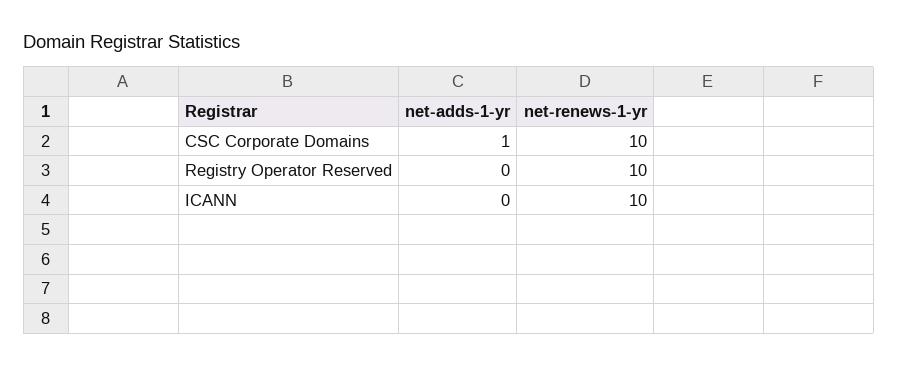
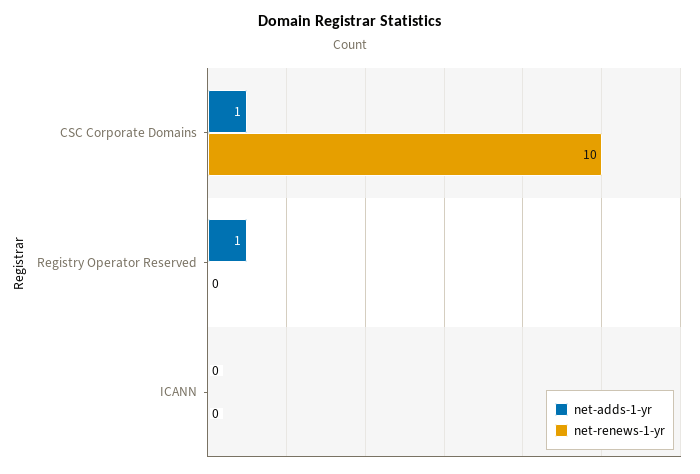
net-adds-1-yr, Registry Operator Reserved: 0 -> 1
net-renews-1-yr, Registry Operator Reserved: 10 -> 0
net-renews-1-yr, ICANN: 10 -> 0

